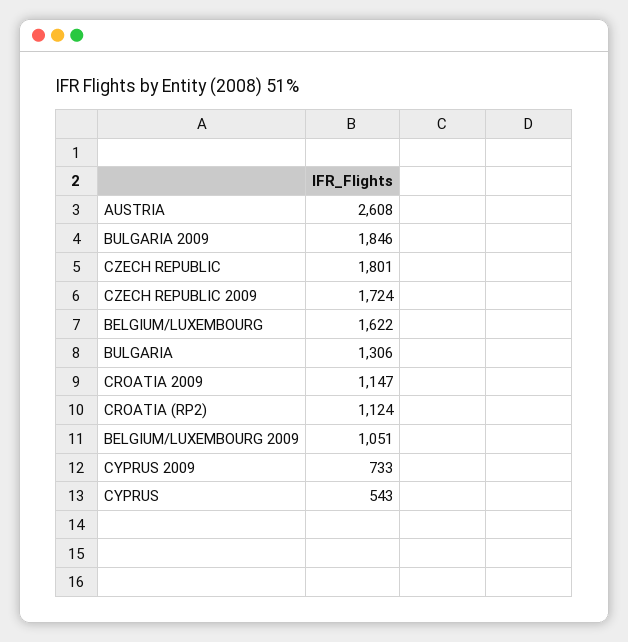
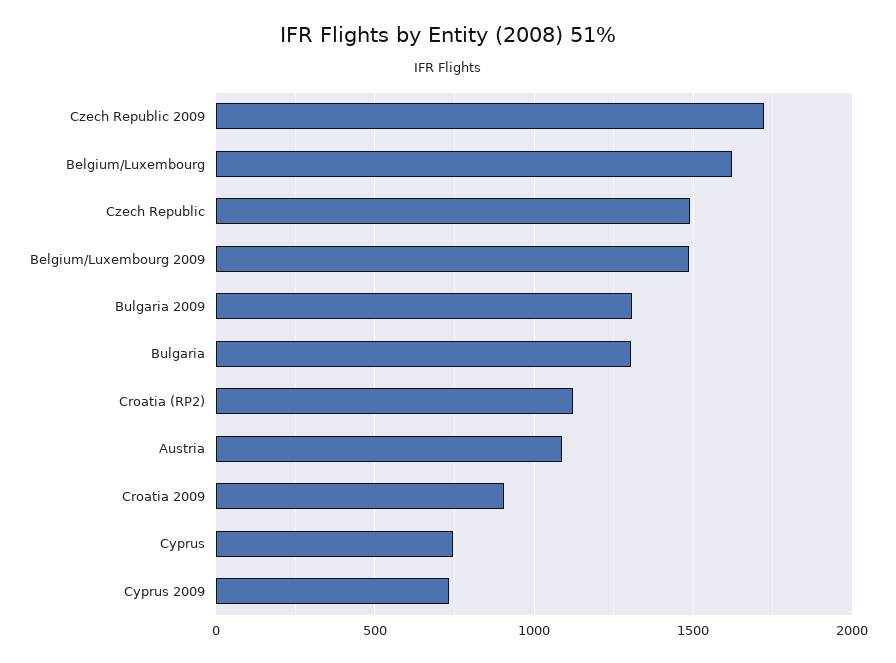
AUSTRIA: 2608 -> 1100
BULGARIA 2009: 1846 -> 1300
CZECH REPUBLIC: 1801 -> 1500
CROATIA 2009: 1147 -> 900
BELGIUM/LUXEMBOURG 2009: 1051 -> 1500
CYPRUS: 543 -> 750

